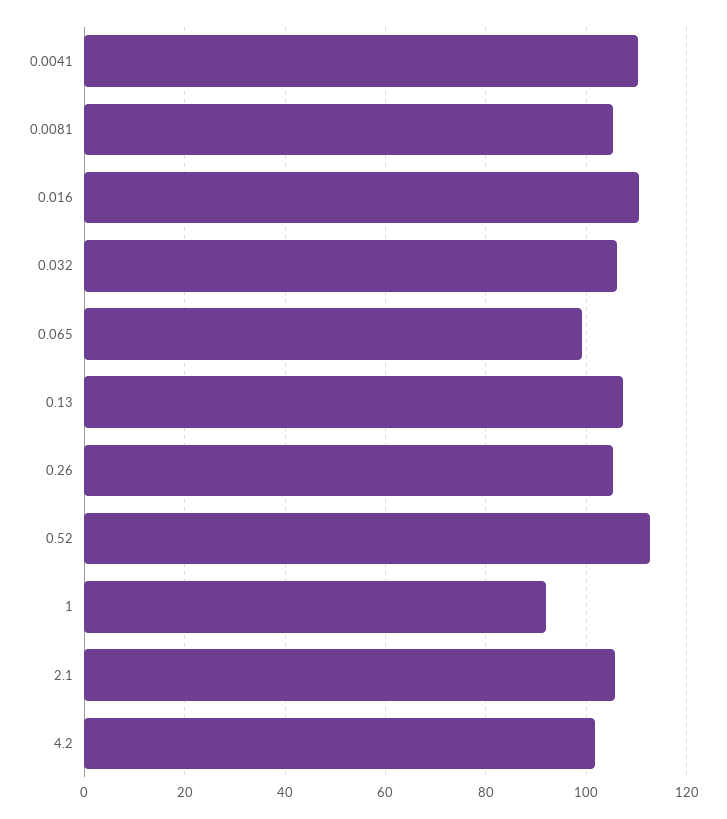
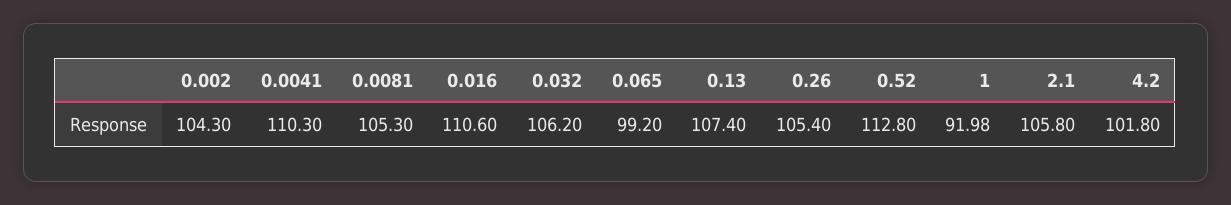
0.002: none -> 104.3

